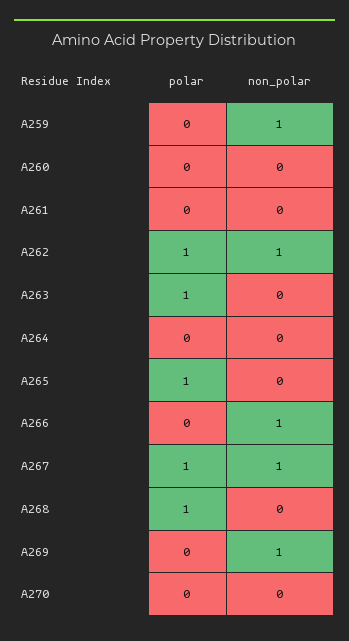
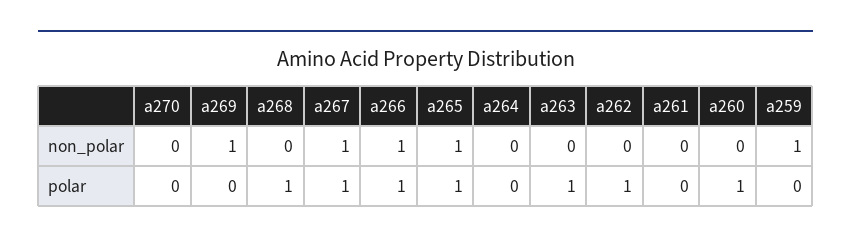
polar, A260: 0 -> 1
non_polar, A262: 1 -> 0
non_polar, A265: 0 -> 1
polar, A266: 0 -> 1

